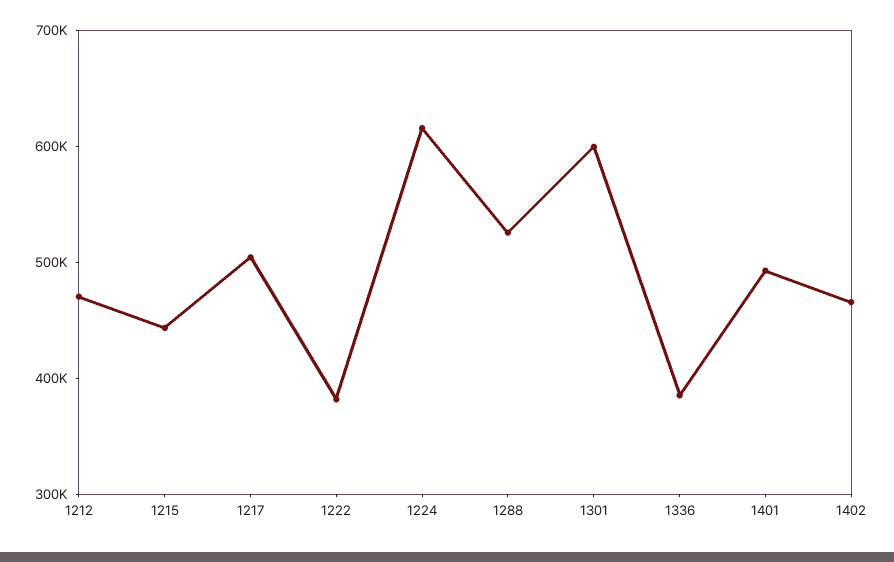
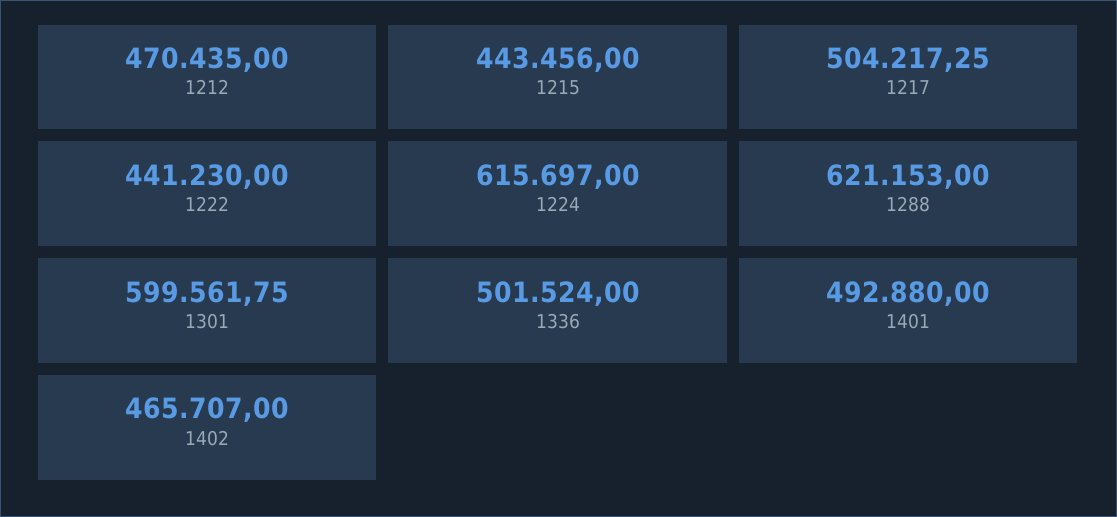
1222: 380000 -> 441230
1288: 520000 -> 621153
1336: 380000 -> 501524

